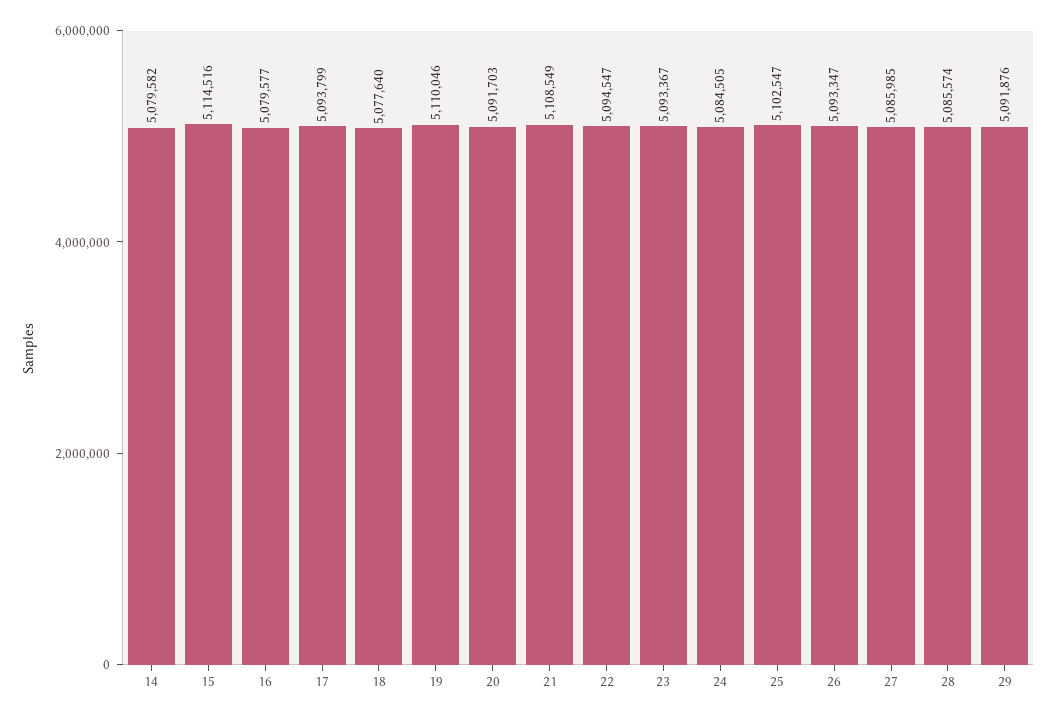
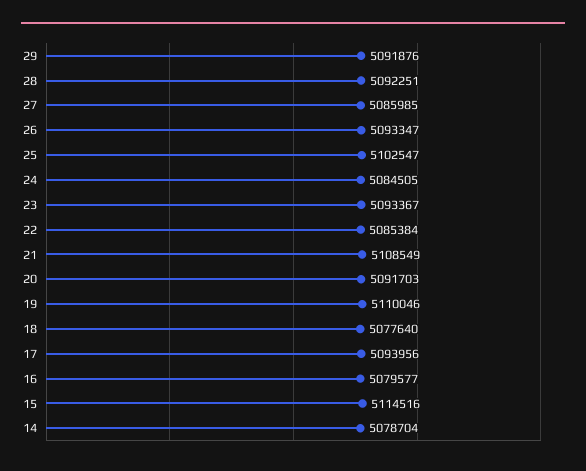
14: 5079582 -> 5078704
17: 5093799 -> 5093956
22: 5094547 -> 5085384
28: 5085574 -> 5092251

